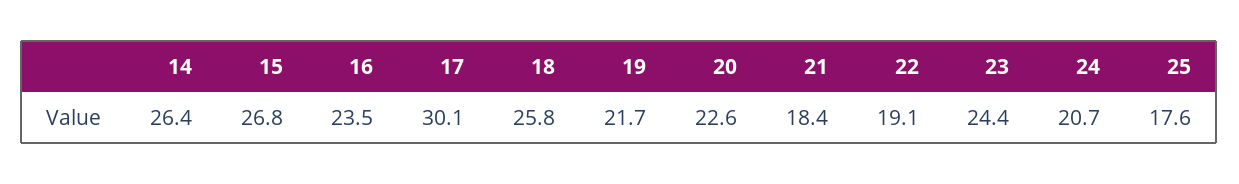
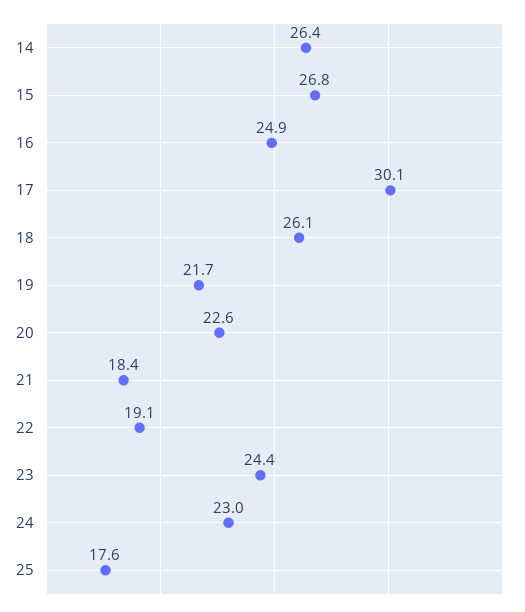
16: 23.5 -> 24.9
18: 25.8 -> 26.1
24: 20.7 -> 23

